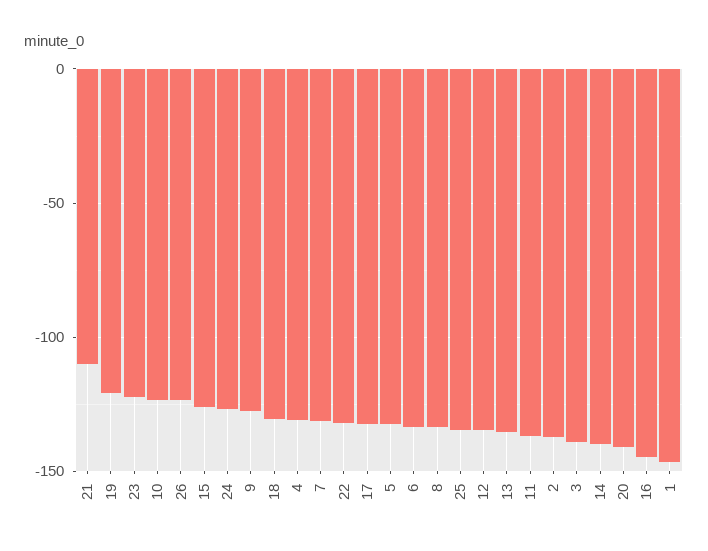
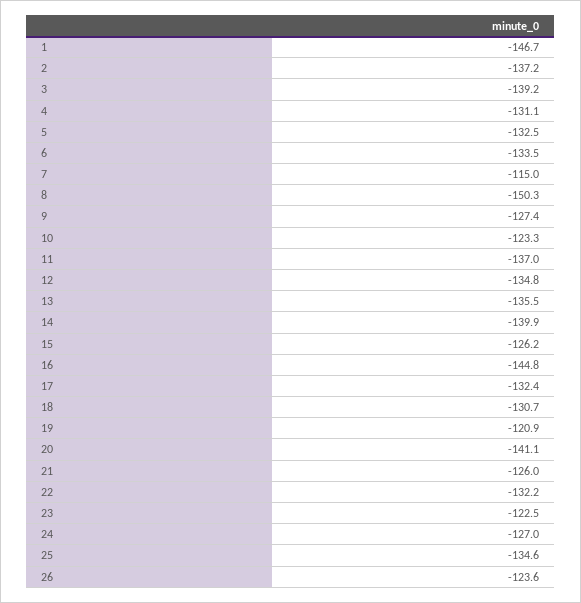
21: -110 -> -126
7: -130 -> -115
8: -135 -> -150.3

